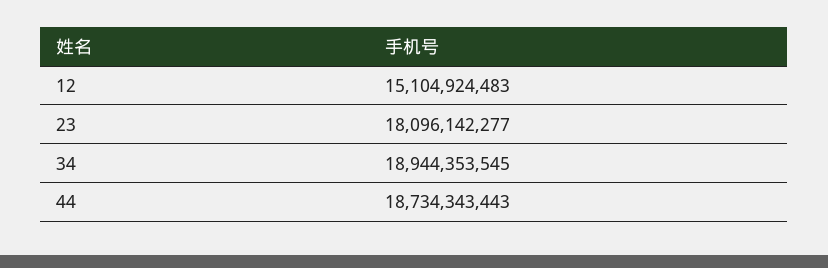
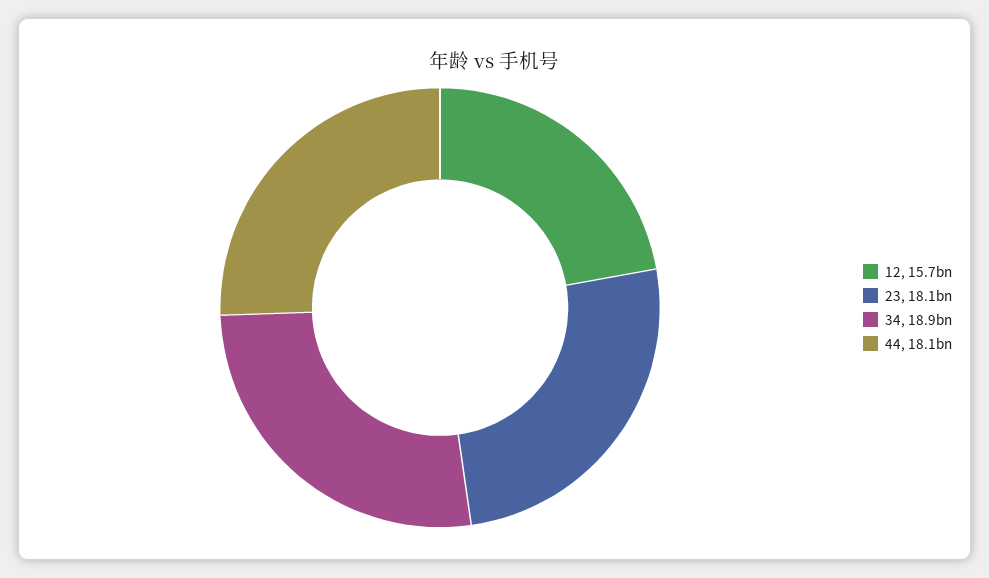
12: 15104924483 -> 15700000000
44: 18734343443 -> 18100000000

